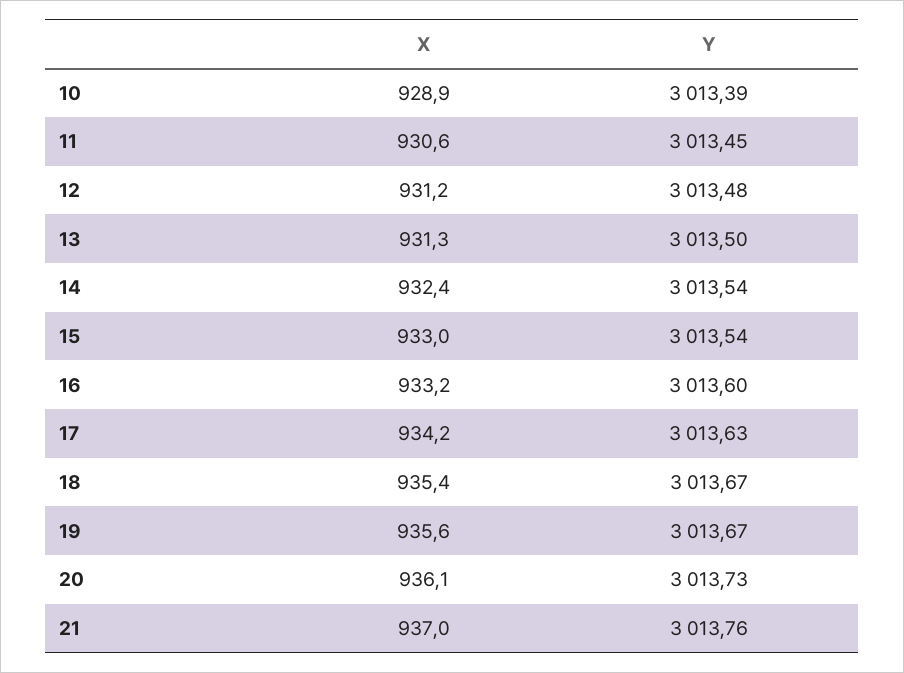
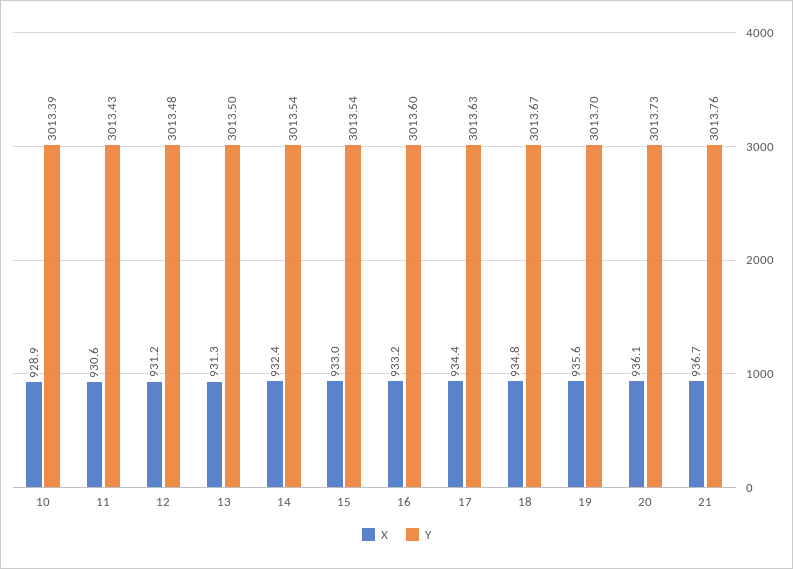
Y, 11: 3013.45 -> 3013.43
X, 17: 934.2 -> 934.4
X, 18: 935.4 -> 934.8
Y, 19: 3013.67 -> 3013.7
X, 21: 937 -> 936.7

